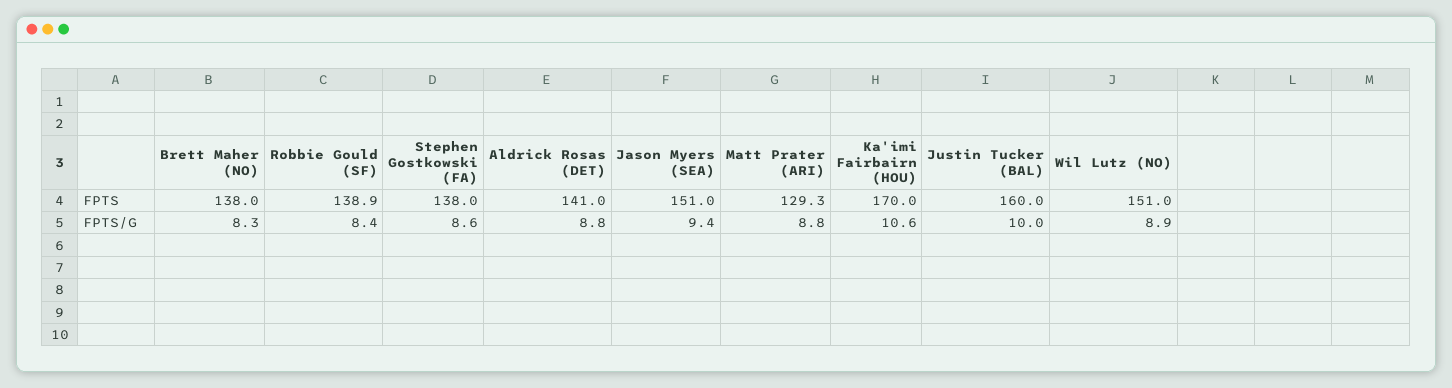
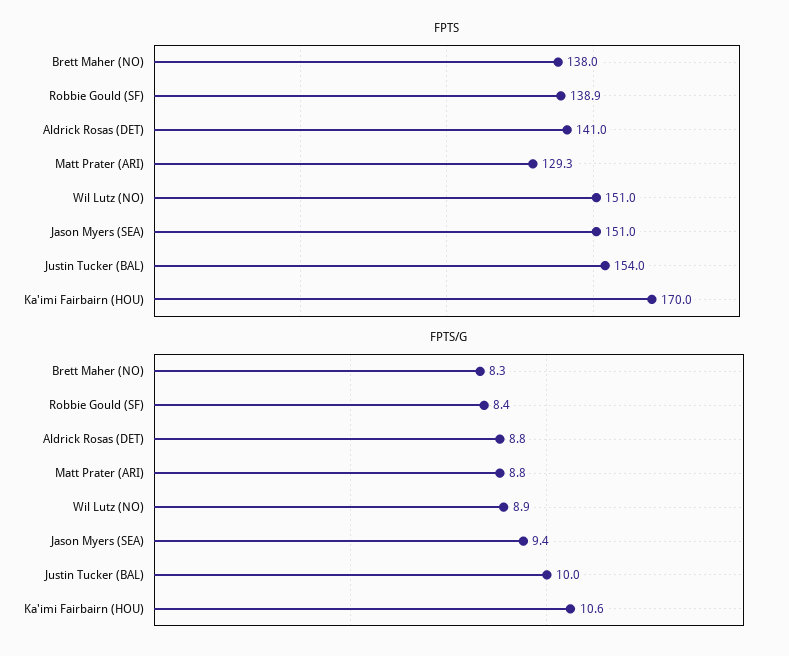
FPTS, Stephen Gostkowski (FA): 138 -> none
FPTS, Justin Tucker (BAL): 160 -> 154
FPTS/G, Stephen Gostkowski (FA): 8.6 -> none

